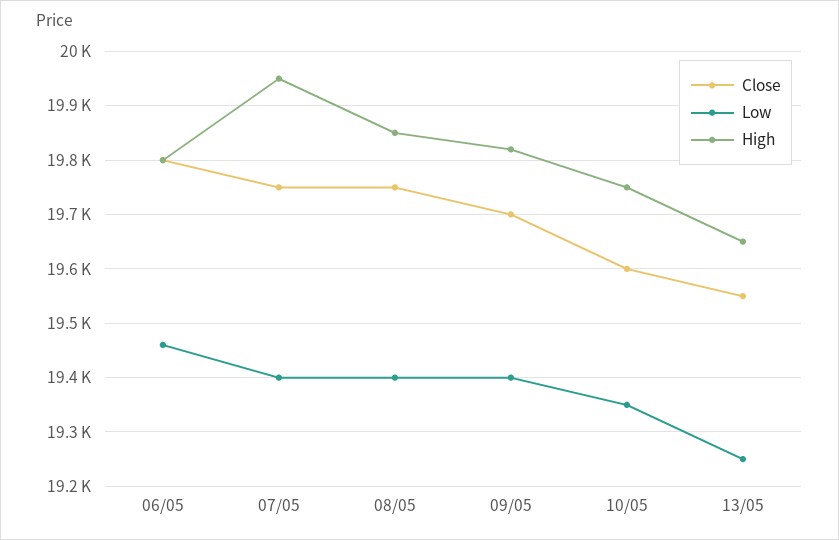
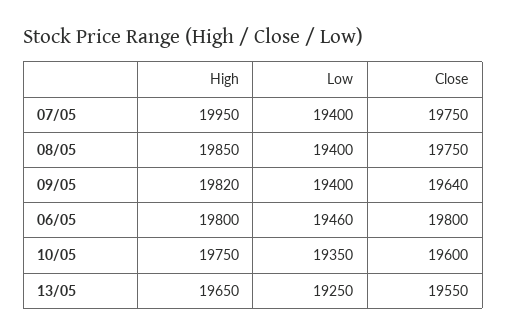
Close, 09/05: 19700 -> 19640

